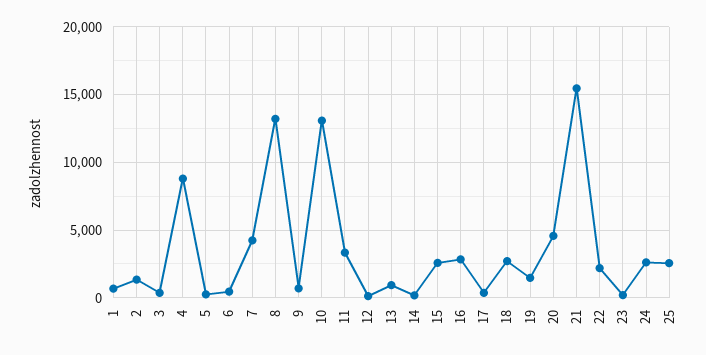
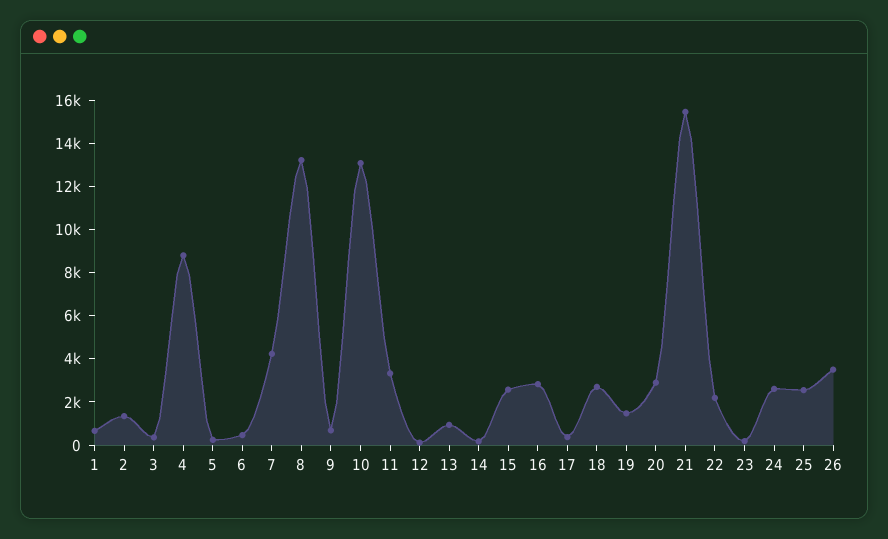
20: 4500 -> 3000
26: none -> 3500

